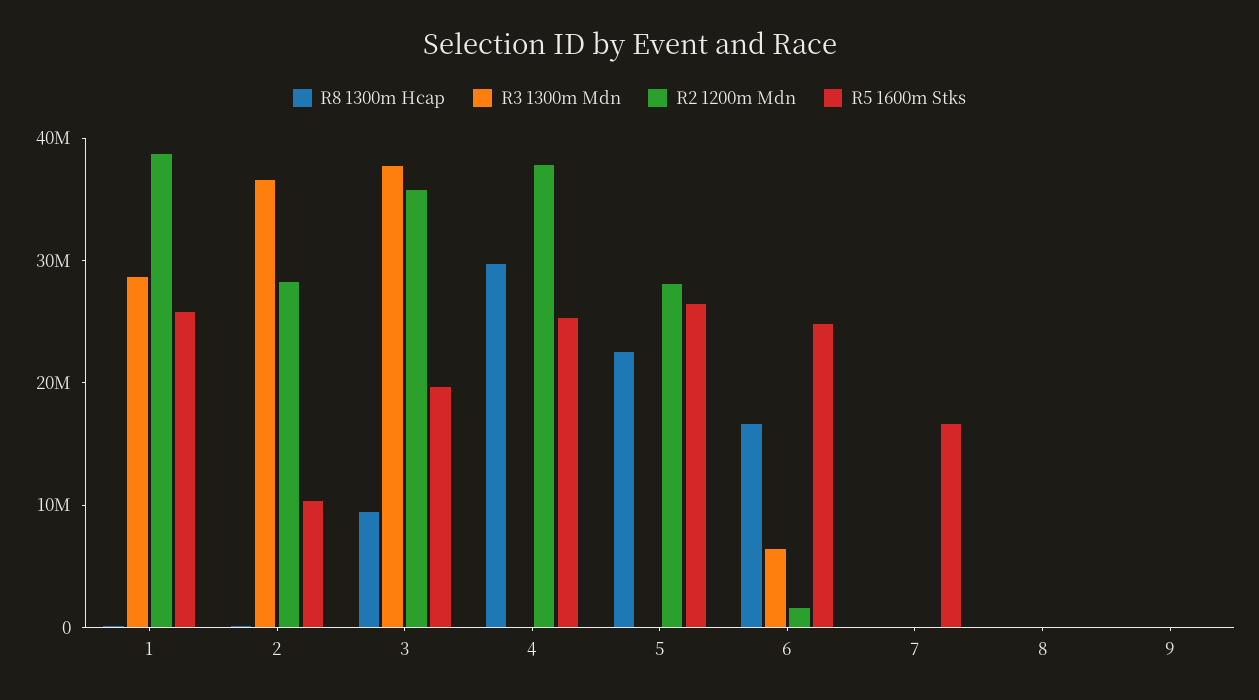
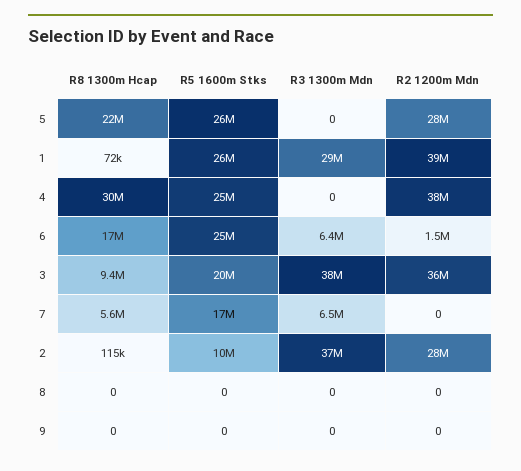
R8 1300m Hcap, 7: 0 -> 5600000
R3 1300m Mdn, 7: 0 -> 6500000

